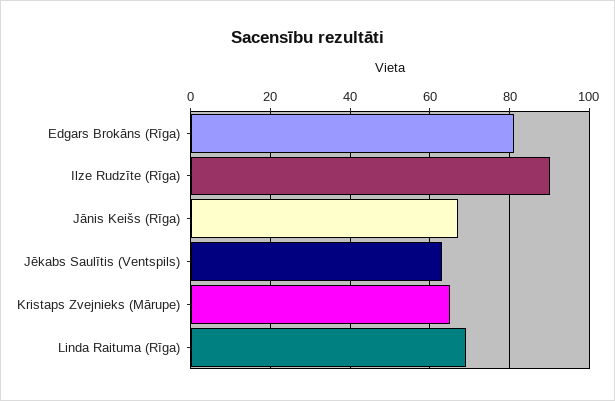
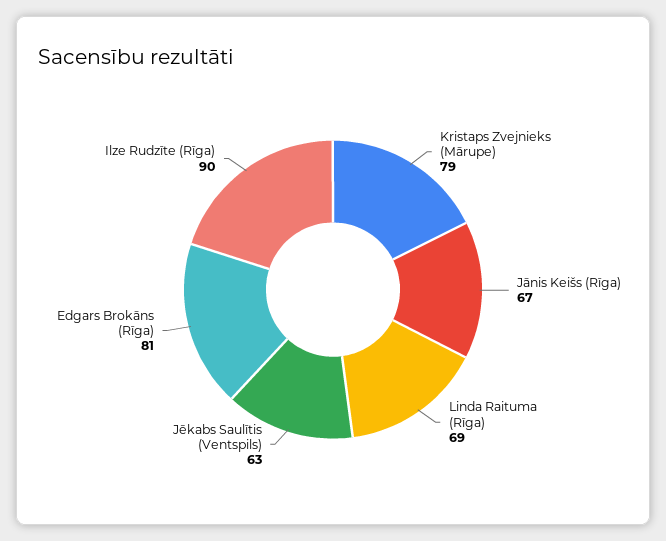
Kristaps Zvejnieks (Mārupe): 65 -> 79

